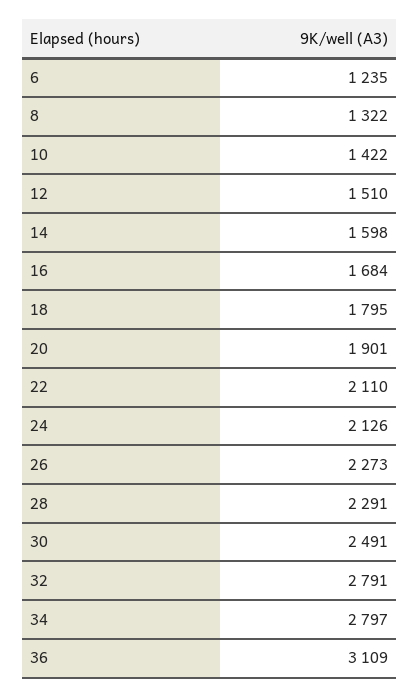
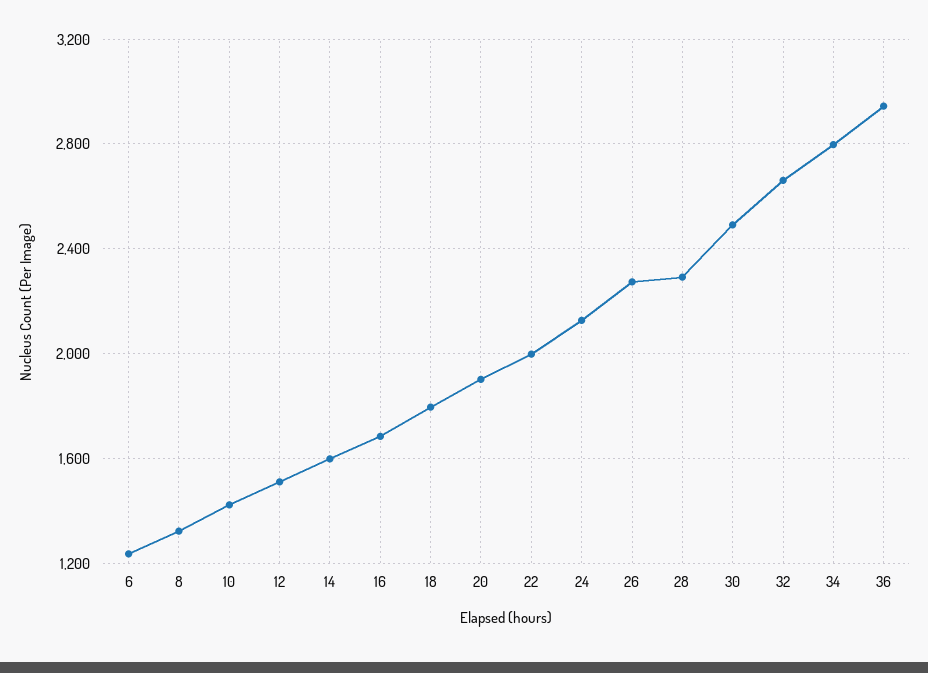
22: 2110 -> 2000
32: 2791 -> 2650
36: 3109 -> 2950

